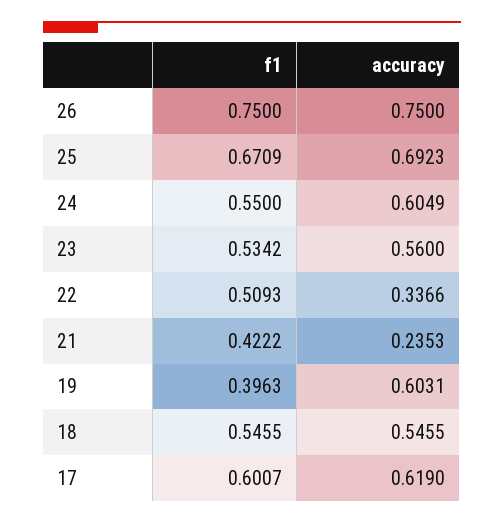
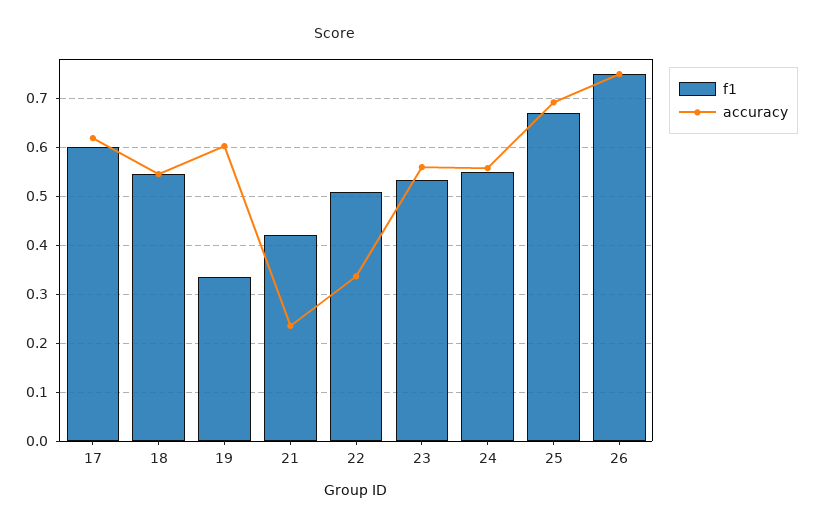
accuracy, 24: 0.6049 -> 0.56
f1, 19: 0.3963 -> 0.34

